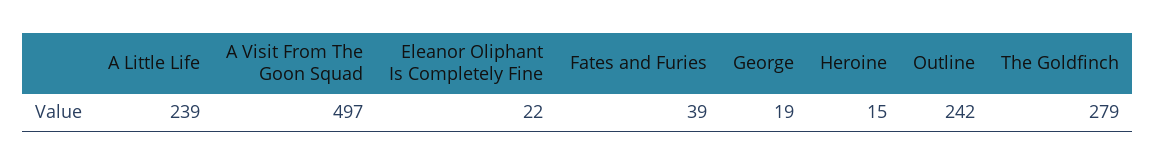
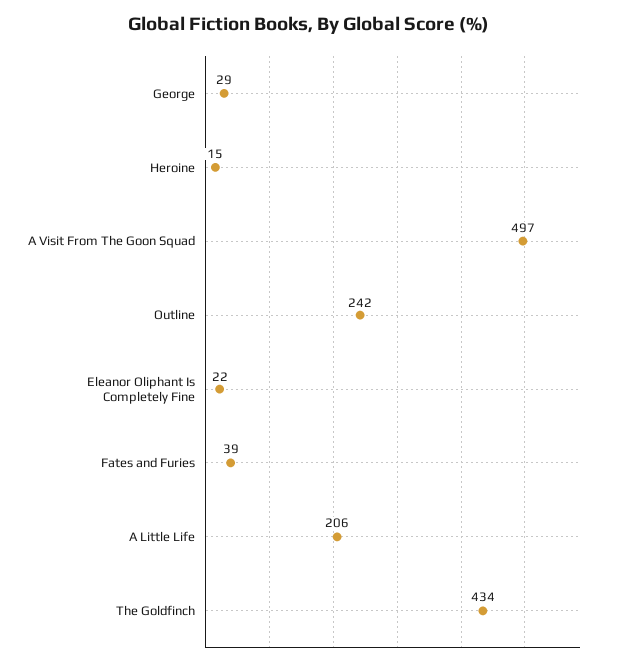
A Little Life: 239 -> 206
George: 19 -> 29
The Goldfinch: 279 -> 434

